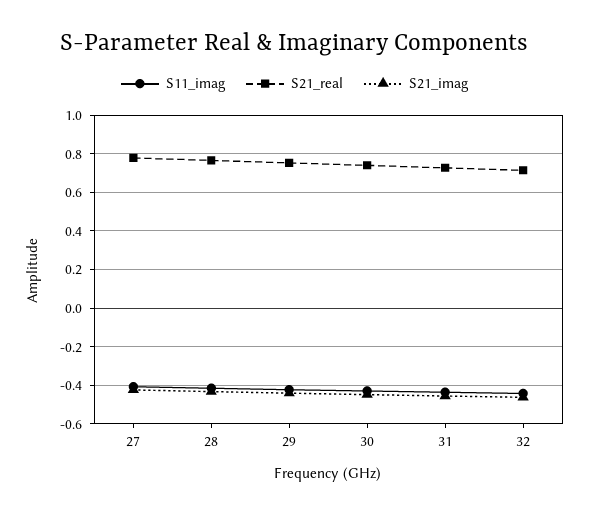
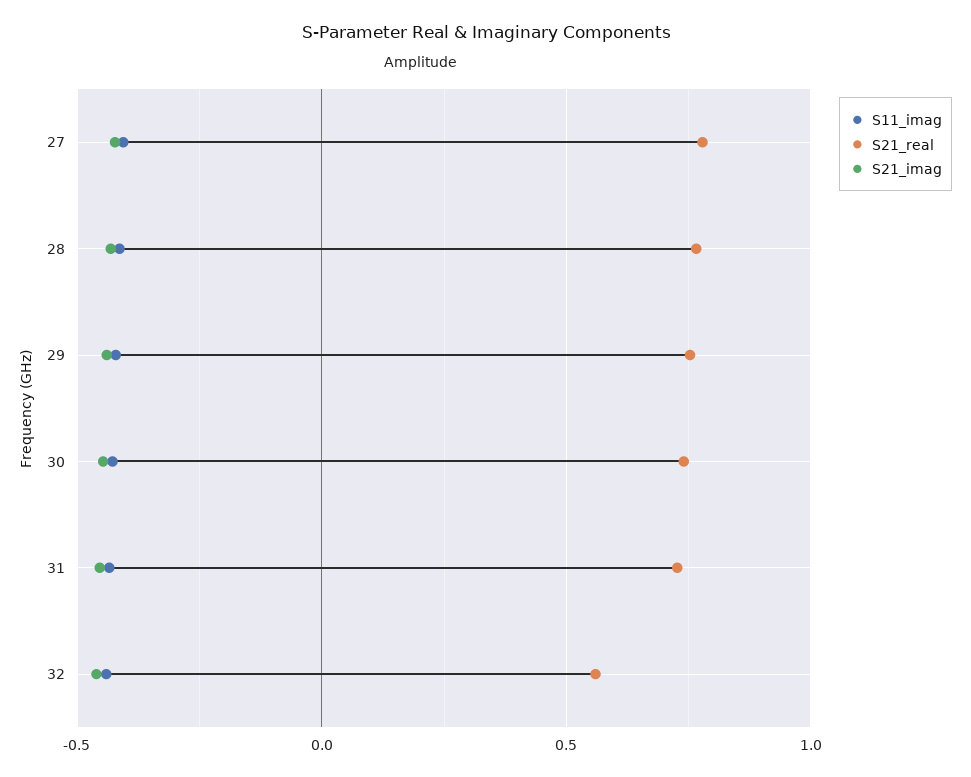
S21_real, 32: 0.7 -> 0.55

